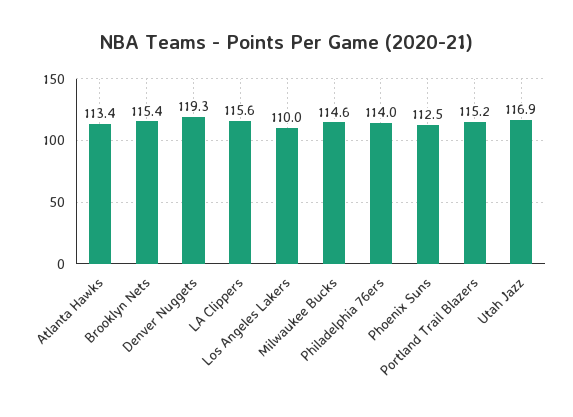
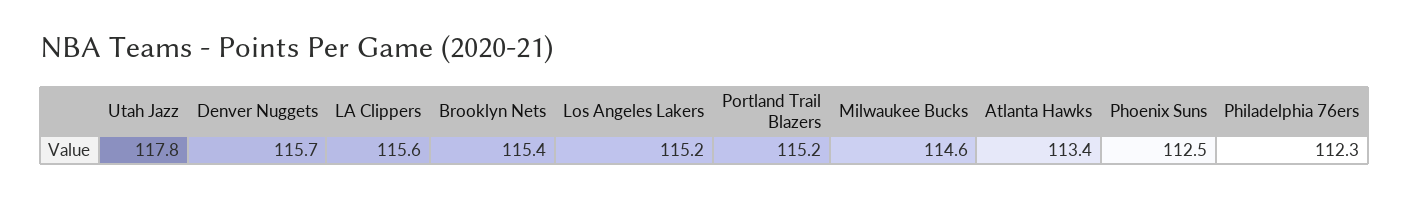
Denver Nuggets: 119.3 -> 115.7
Los Angeles Lakers: 110 -> 115.2
Philadelphia 76ers: 114 -> 112.3
Utah Jazz: 116.9 -> 117.8

